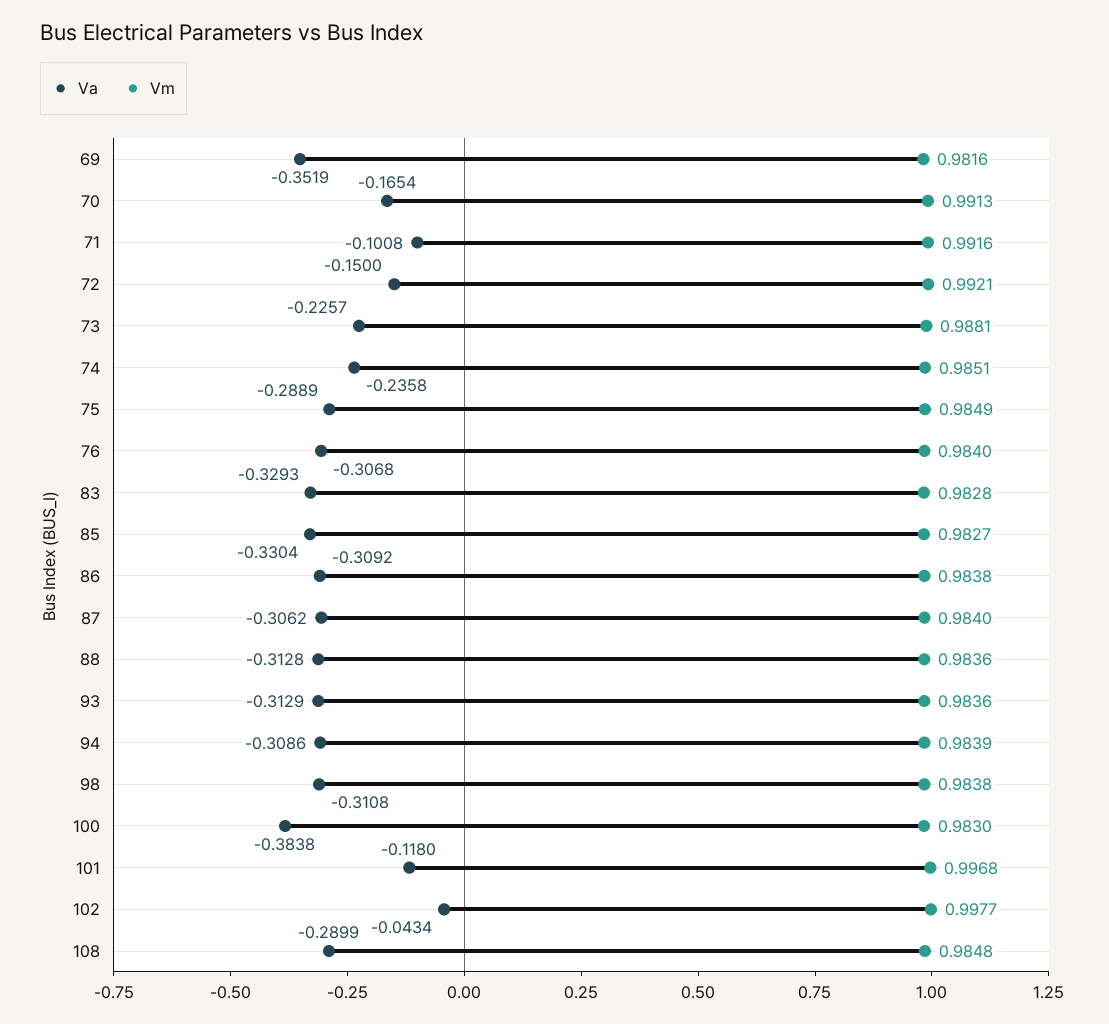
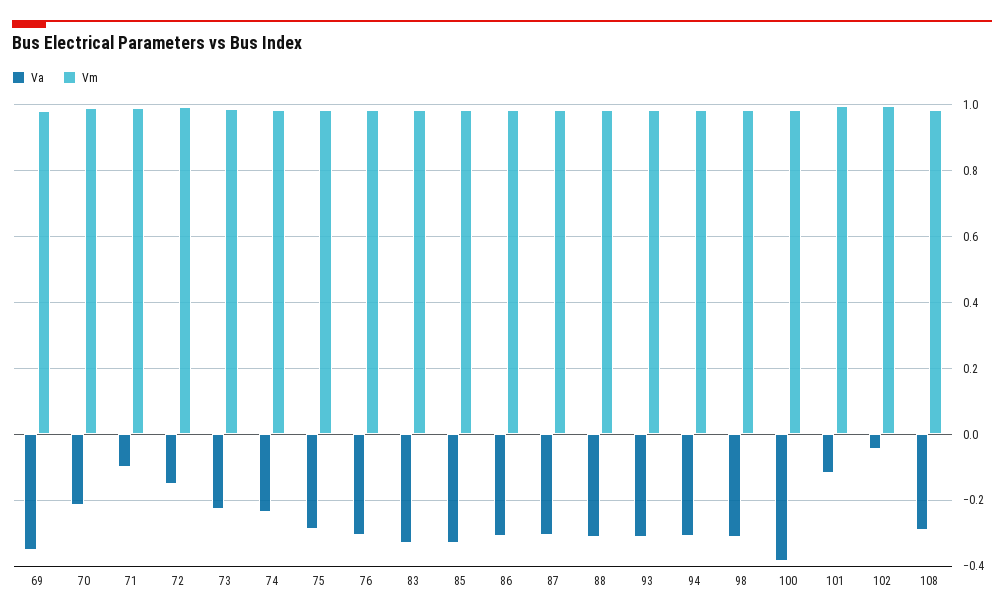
Va, 70: -0.1654 -> -0.22

